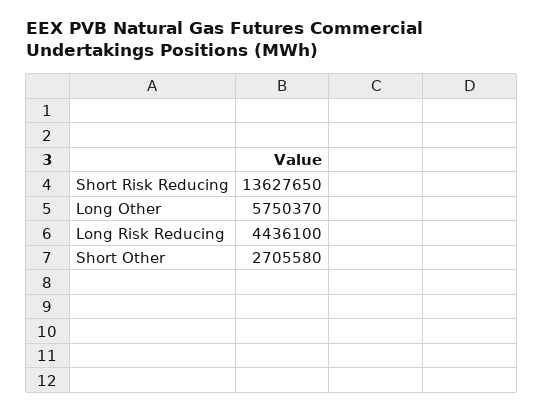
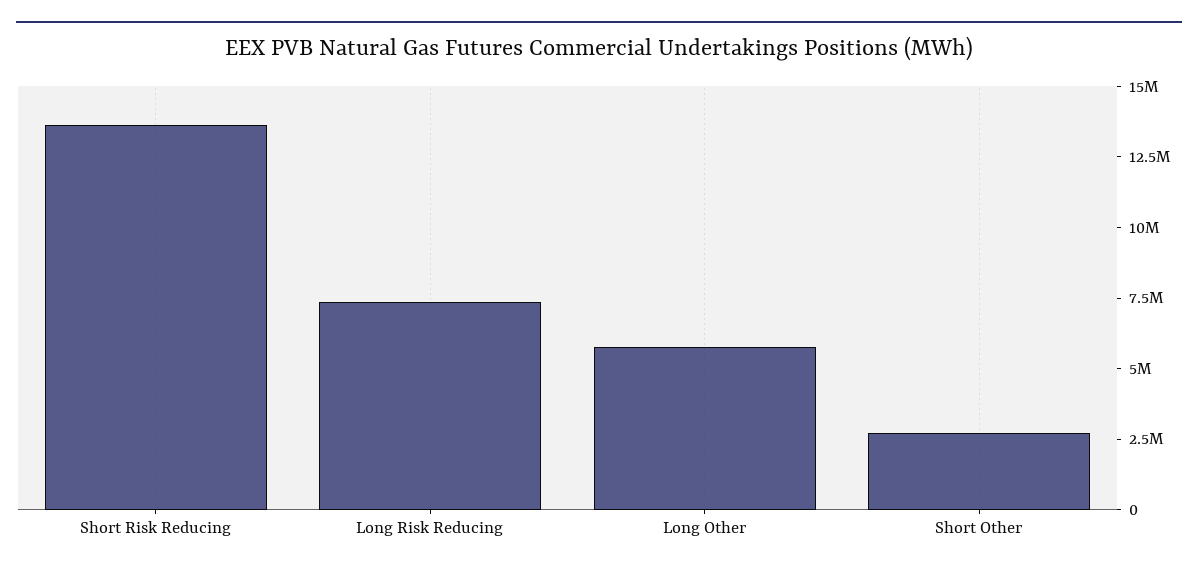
Long Risk Reducing: 4436100 -> 7500000

